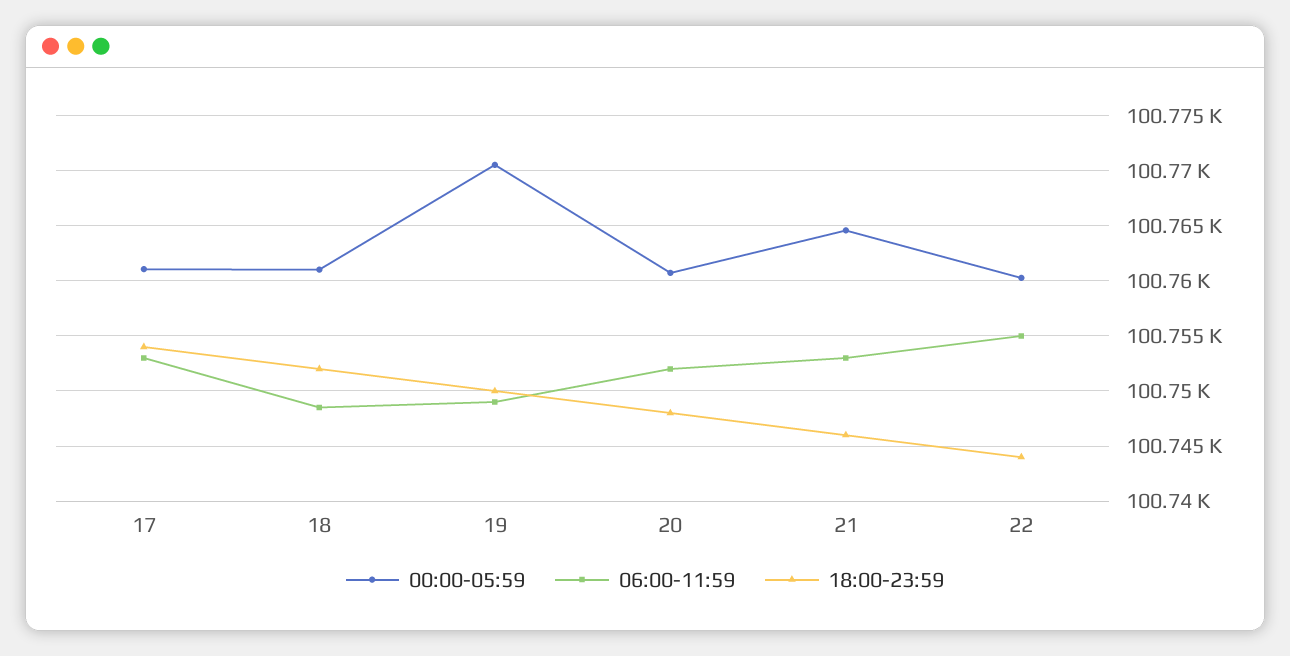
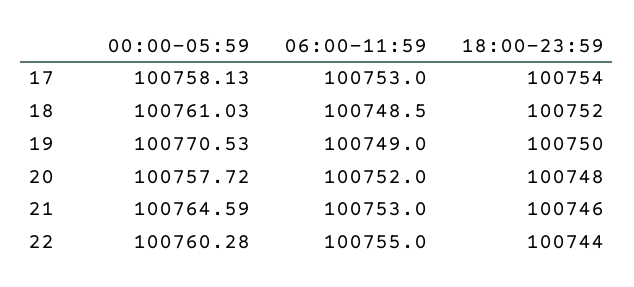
00:00-05:59, 17: 100761 -> 100758.13
00:00-05:59, 20: 100761 -> 100757.72

